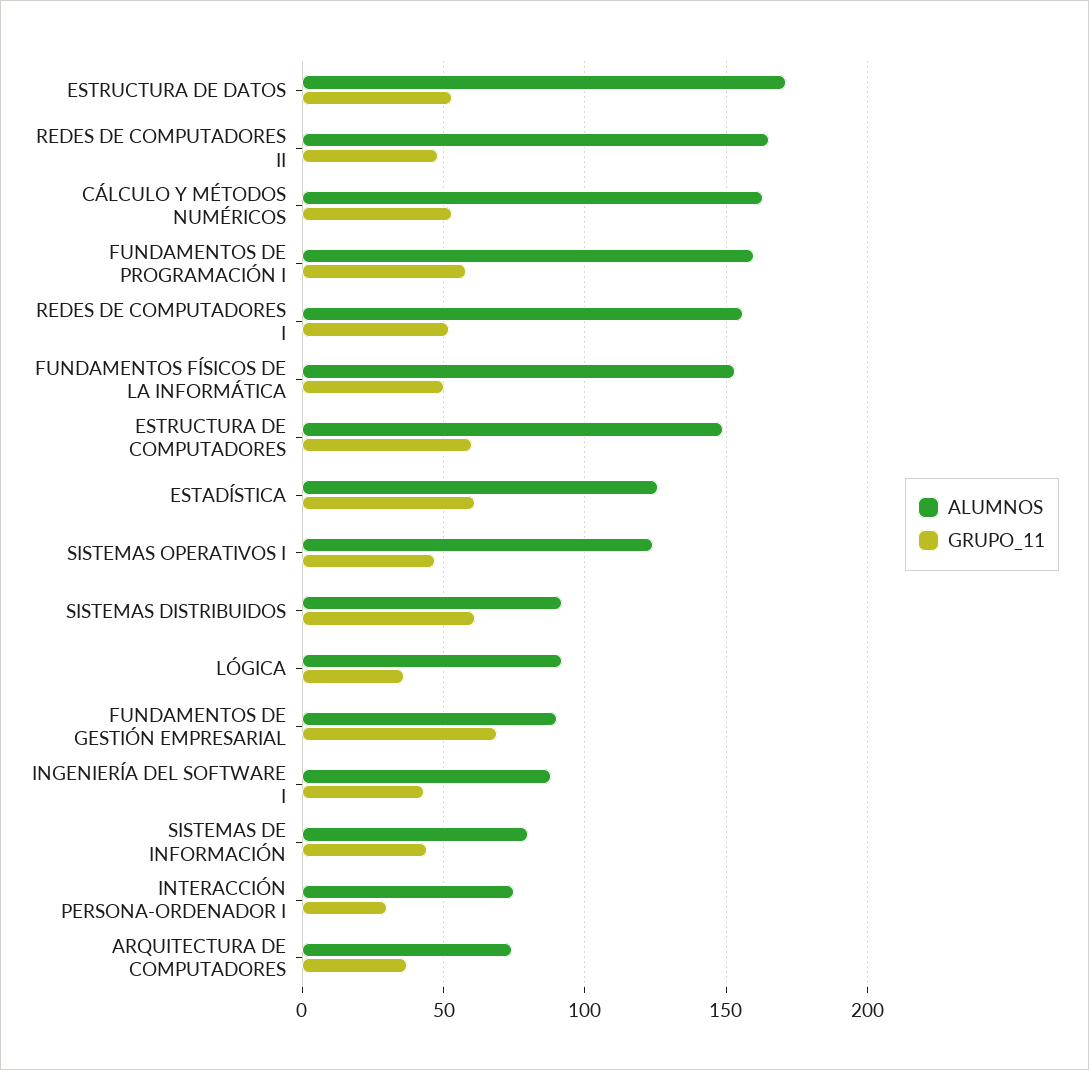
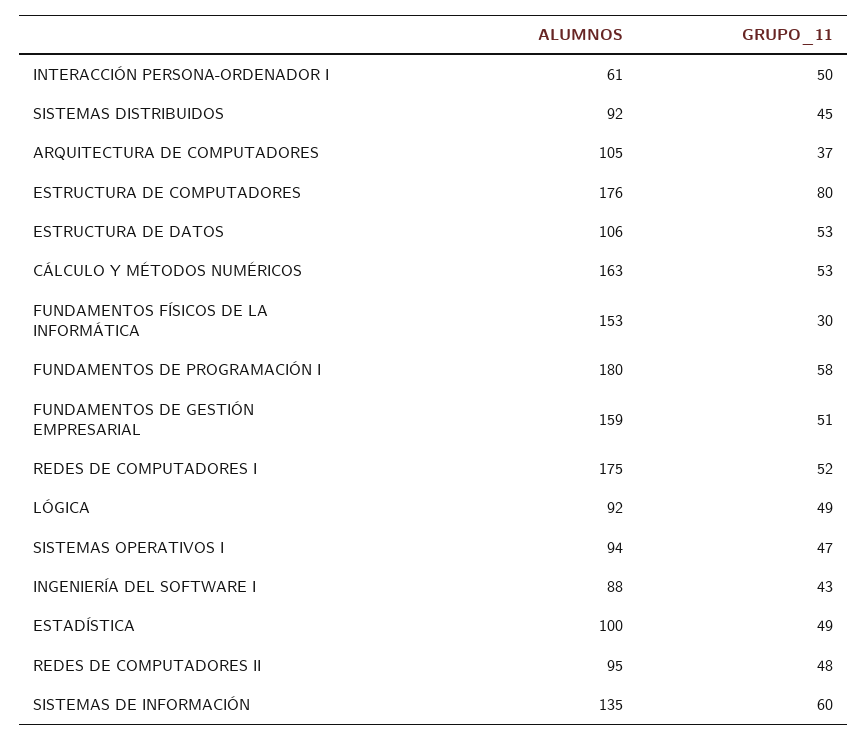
ALUMNOS, ESTRUCTURA DE DATOS: 170 -> 106
ALUMNOS, REDES DE COMPUTADORES II: 165 -> 95
ALUMNOS, FUNDAMENTOS DE PROGRAMACIÓN I: 160 -> 180
ALUMNOS, REDES DE COMPUTADORES I: 155 -> 175
GRUPO_11, FUNDAMENTOS FÍSICOS DE LA INFORMÁTICA: 50 -> 30
ALUMNOS, ESTRUCTURA DE COMPUTADORES: 150 -> 176
GRUPO_11, ESTRUCTURA DE COMPUTADORES: 60 -> 80
ALUMNOS, ESTADÍSTICA: 125 -> 100
GRUPO_11, ESTADÍSTICA: 60 -> 49
ALUMNOS, SISTEMAS OPERATIVOS I: 125 -> 94
GRUPO_11, SISTEMAS DISTRIBUIDOS: 60 -> 45
GRUPO_11, LÓGICA: 35 -> 49
ALUMNOS, FUNDAMENTOS DE GESTIÓN EMPRESARIAL: 90 -> 159
GRUPO_11, FUNDAMENTOS DE GESTIÓN EMPRESARIAL: 70 -> 51
ALUMNOS, SISTEMAS DE INFORMACIÓN: 80 -> 135
GRUPO_11, SISTEMAS DE INFORMACIÓN: 45 -> 60
ALUMNOS, INTERACCIÓN PERSONA-ORDENADOR I: 75 -> 61
GRUPO_11, INTERACCIÓN PERSONA-ORDENADOR I: 30 -> 50
ALUMNOS, ARQUITECTURA DE COMPUTADORES: 75 -> 105

